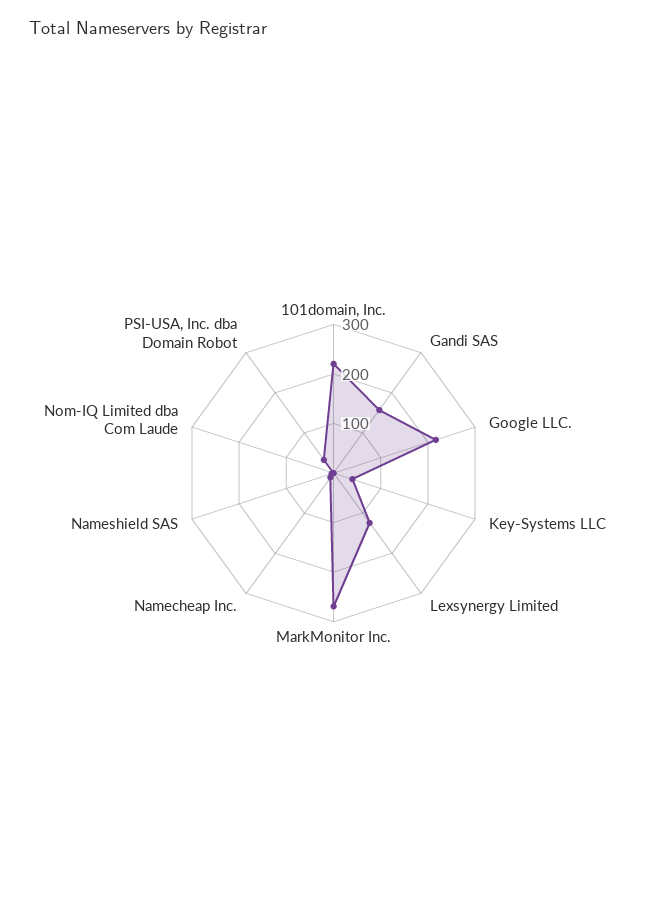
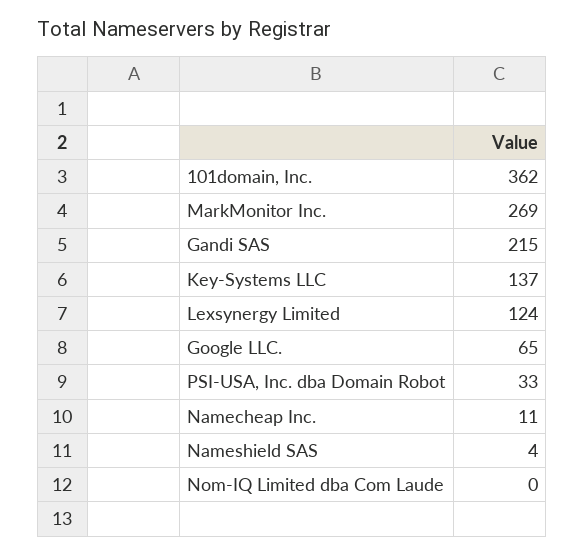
101domain, Inc.: 220 -> 362
Gandi SAS: 160 -> 215
Google LLC.: 220 -> 65
Key-Systems LLC: 40 -> 137

